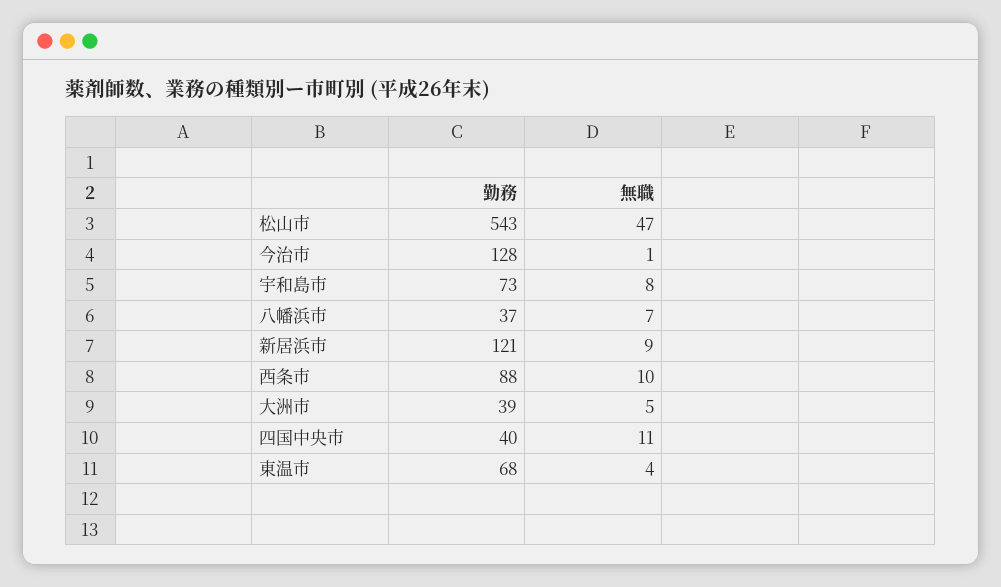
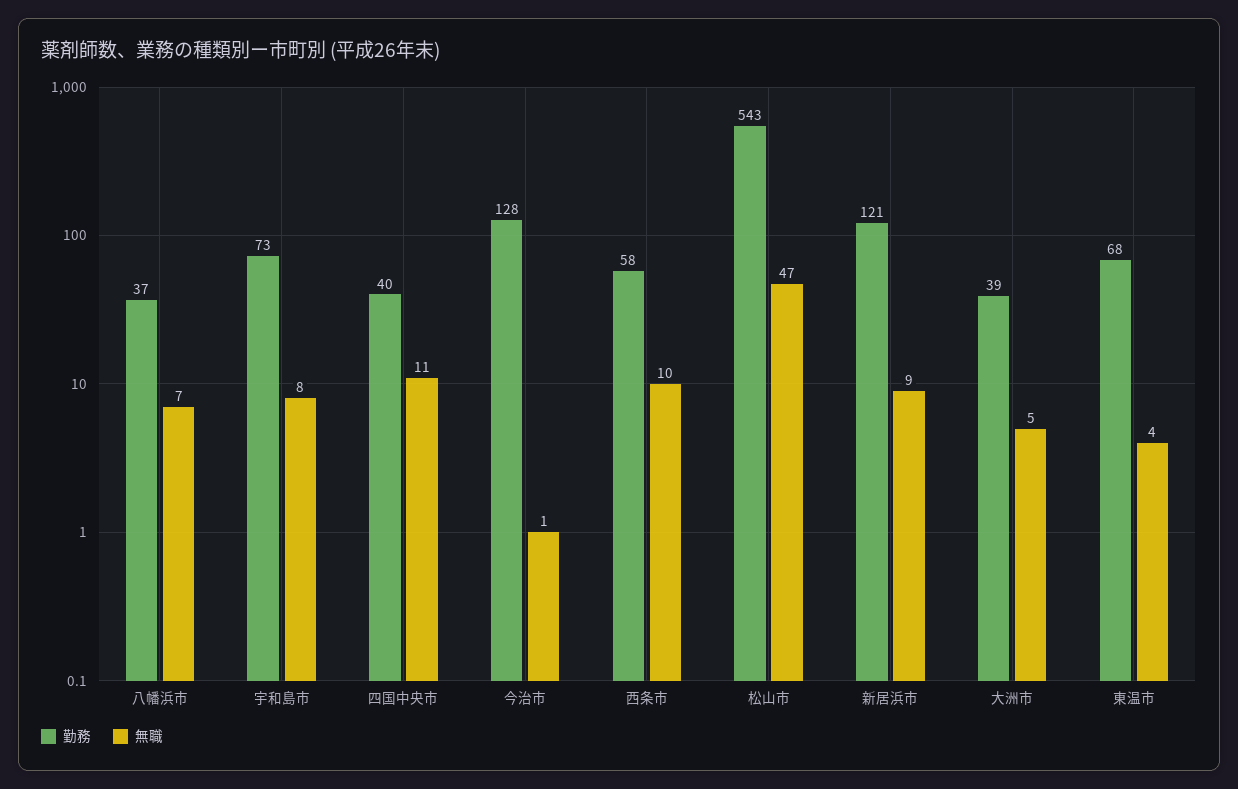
勤務, 西条市: 88 -> 58

